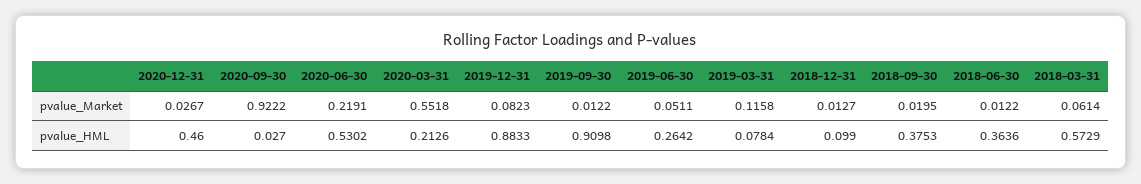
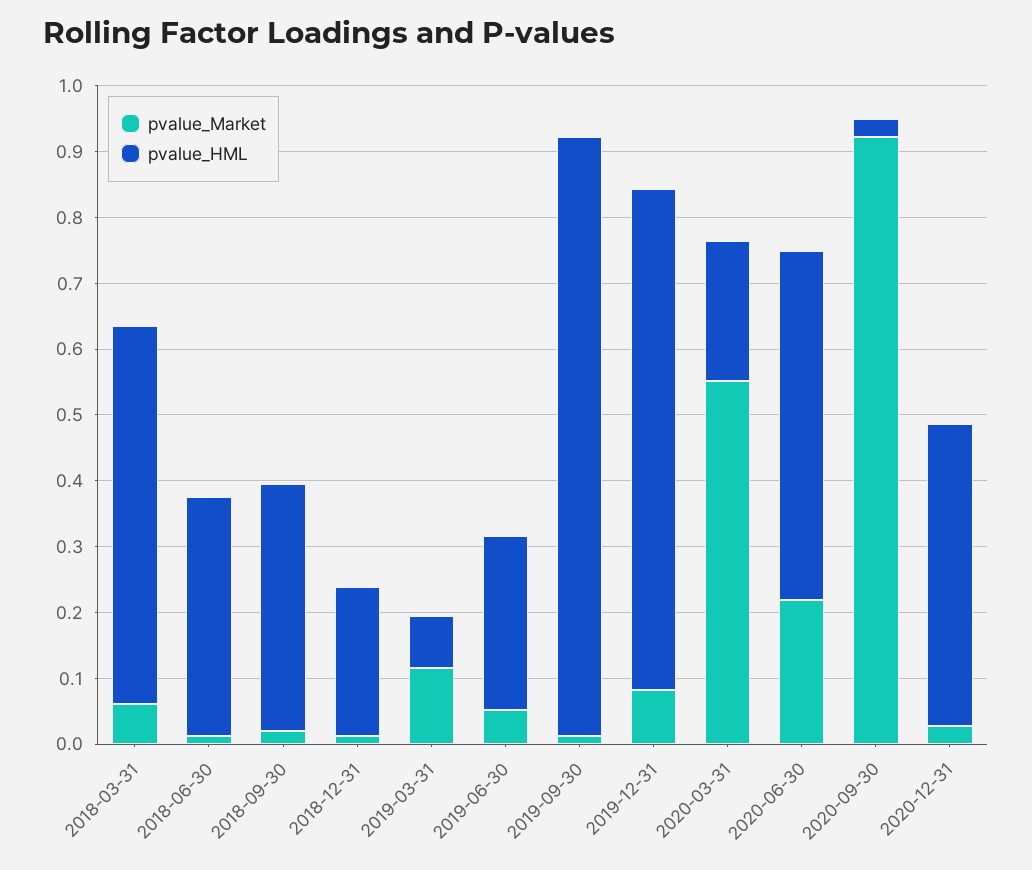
pvalue_HML, 2019-12-31: 0.8833 -> 0.76
pvalue_HML, 2018-12-31: 0.099 -> 0.22

